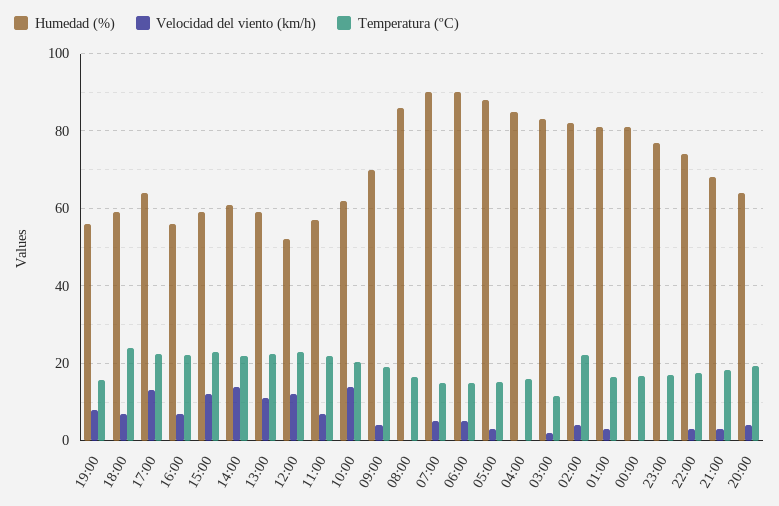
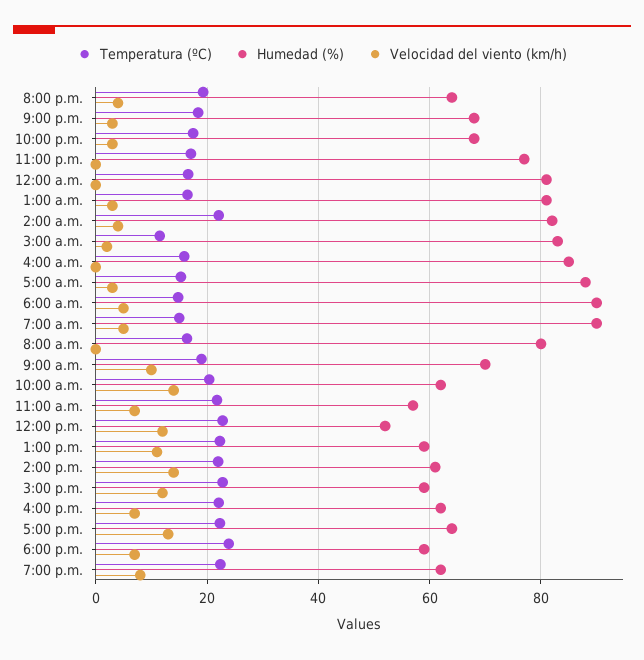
Humedad (%), 19:00: 56 -> 62
Temperatura (ºC), 19:00: 16 -> 22
Humedad (%), 16:00: 56 -> 62
Velocidad del viento (km/h), 09:00: 4 -> 10
Humedad (%), 08:00: 86 -> 80
Humedad (%), 22:00: 74 -> 68

